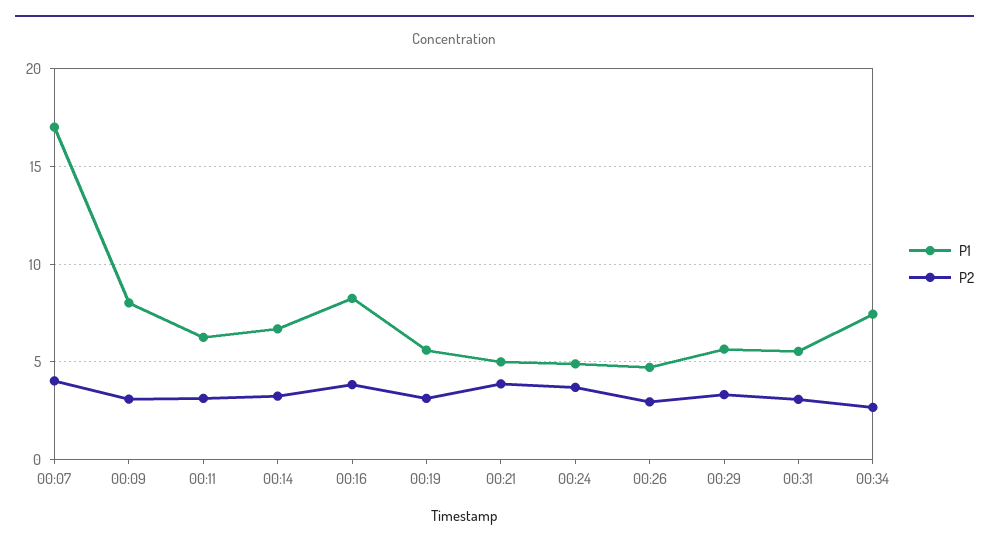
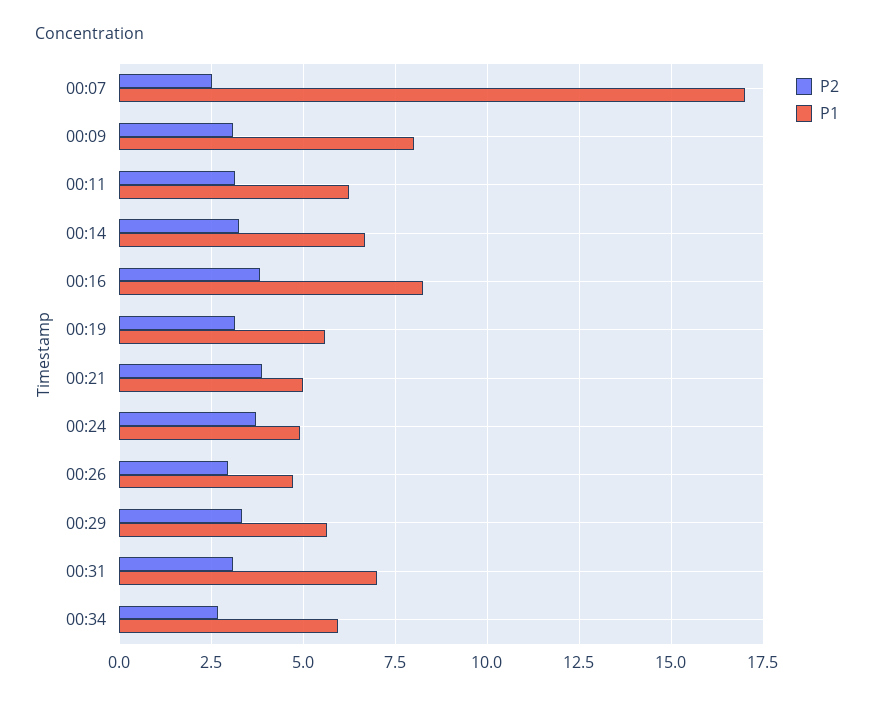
P2, 00:07: 4 -> 2.5
P1, 00:31: 5.5 -> 7
P1, 00:34: 7.5 -> 6

